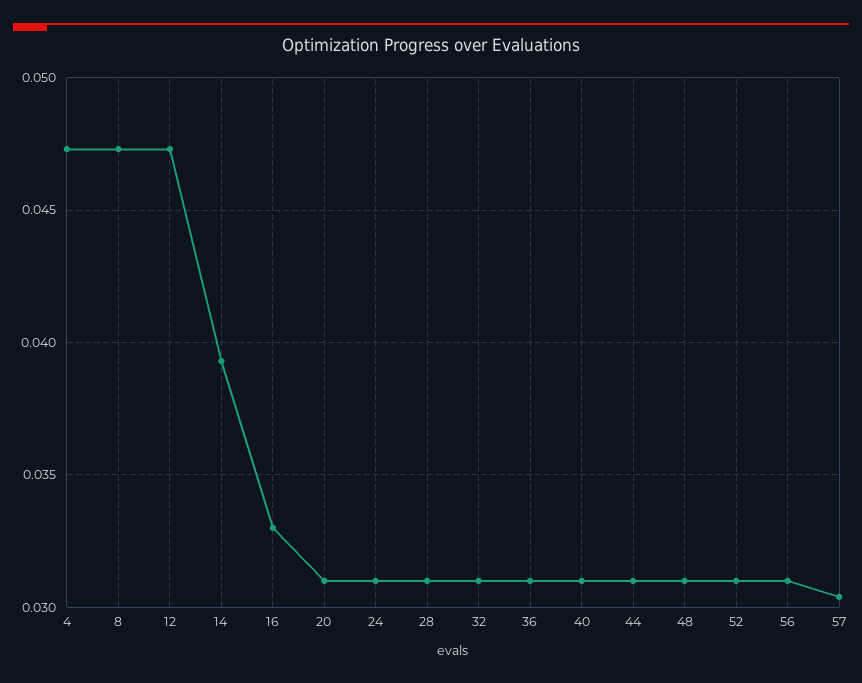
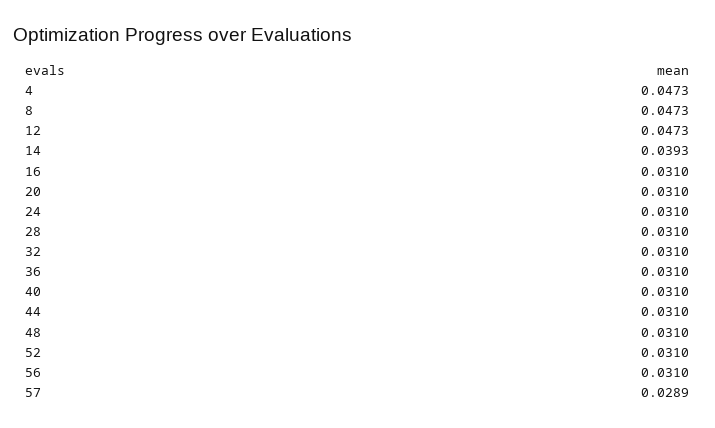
16: 0.033 -> 0.031
57: 0.0305 -> 0.0289

